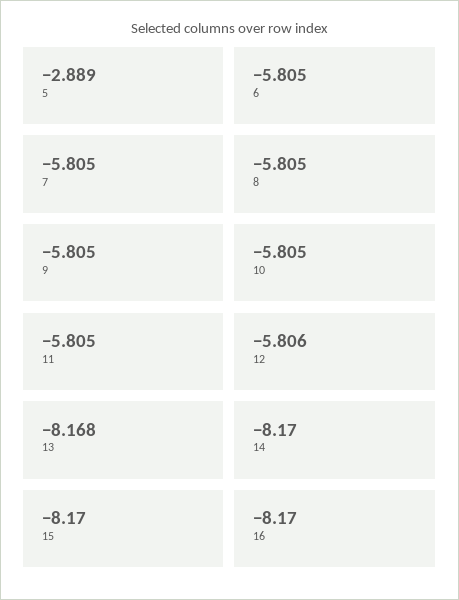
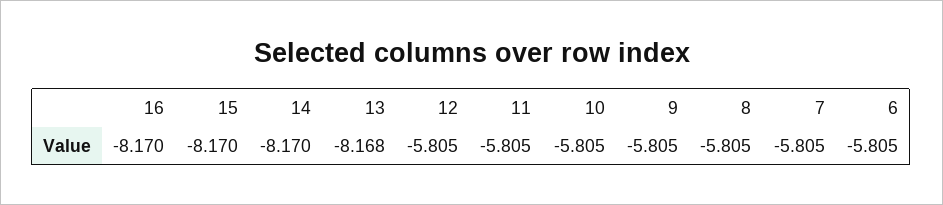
5: -2.889 -> none
12: -5.806 -> -5.805

